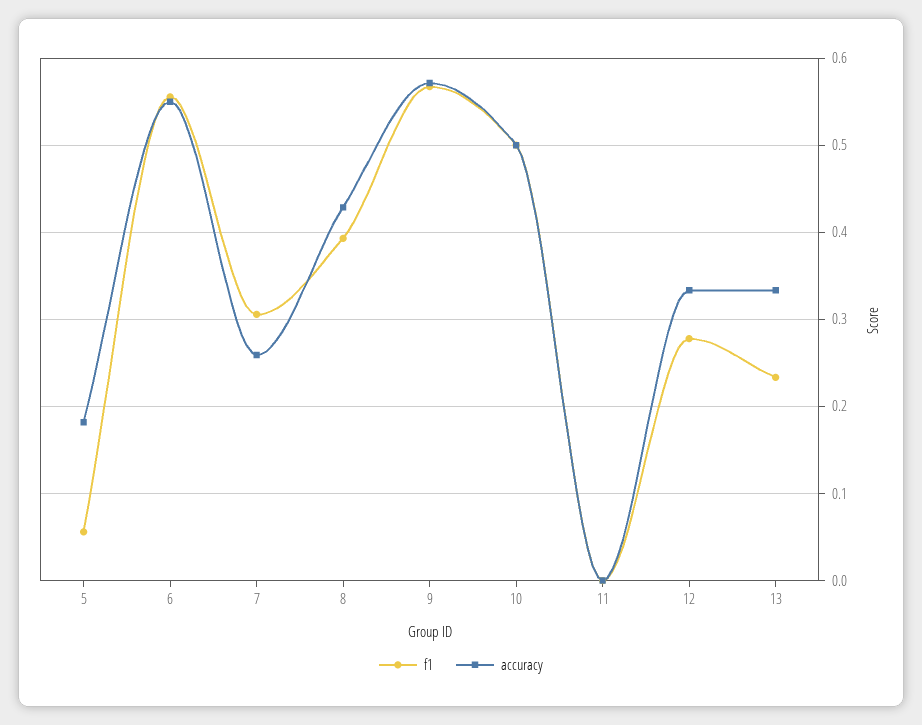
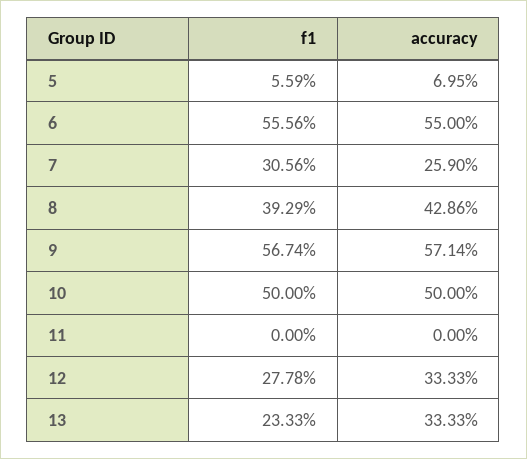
accuracy, 5: 0.18 -> 0.0695

